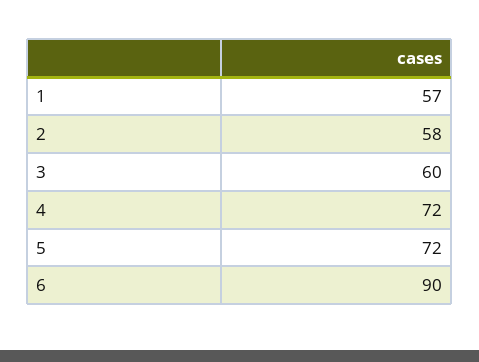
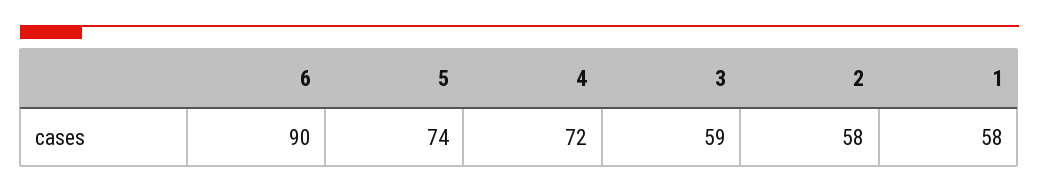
1: 57 -> 58
3: 60 -> 59
5: 72 -> 74

